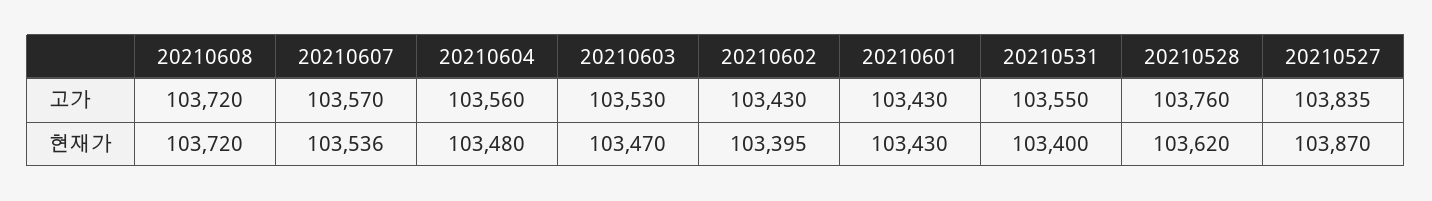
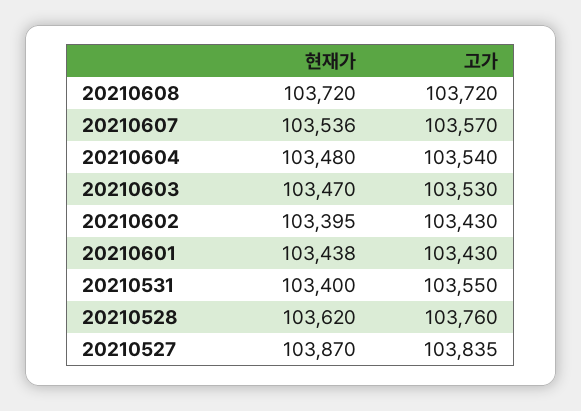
20210604, 고가: 103560 -> 103540
20210601, 현재가: 103430 -> 103438

